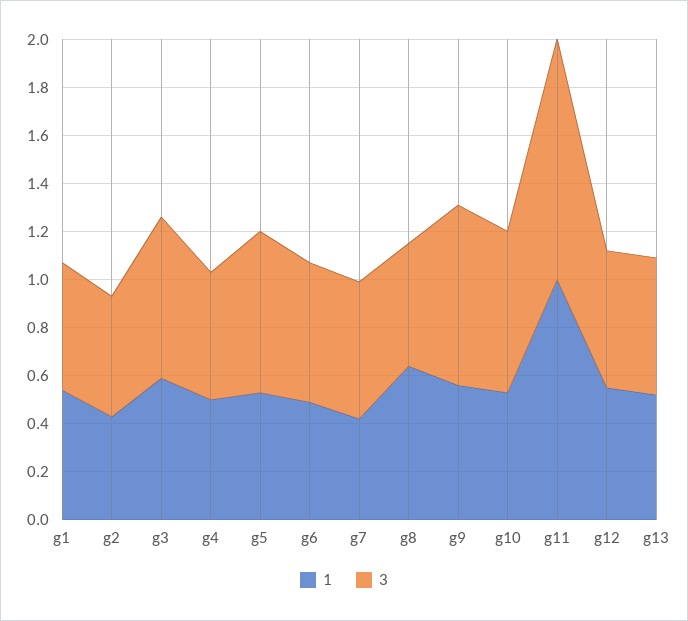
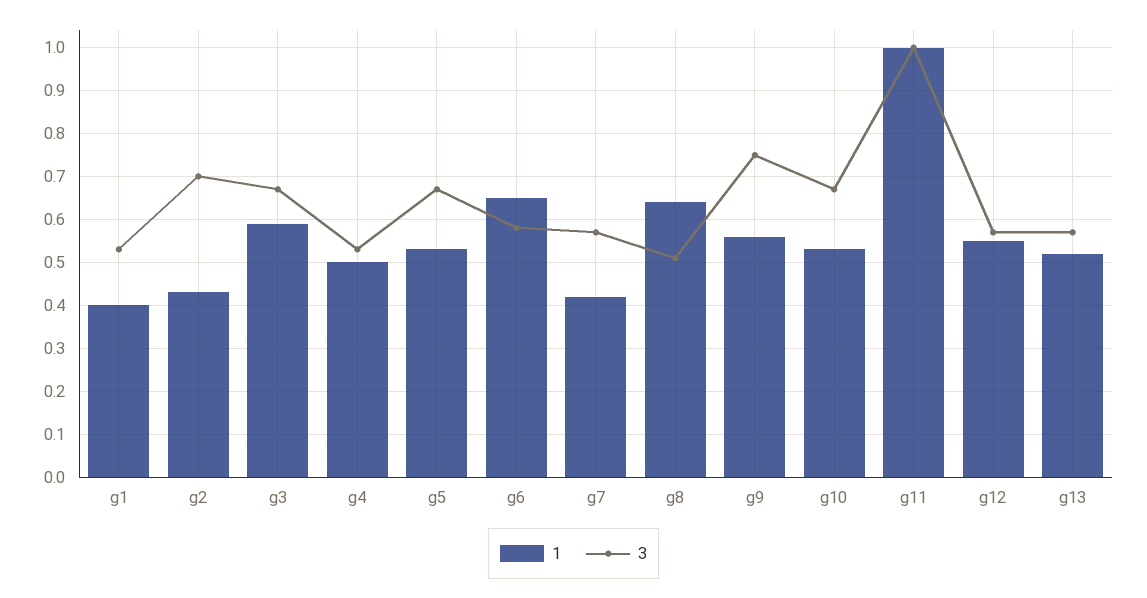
1, g1: 0.55 -> 0.4
3, g2: 0.5 -> 0.7
1, g6: 0.5 -> 0.65

